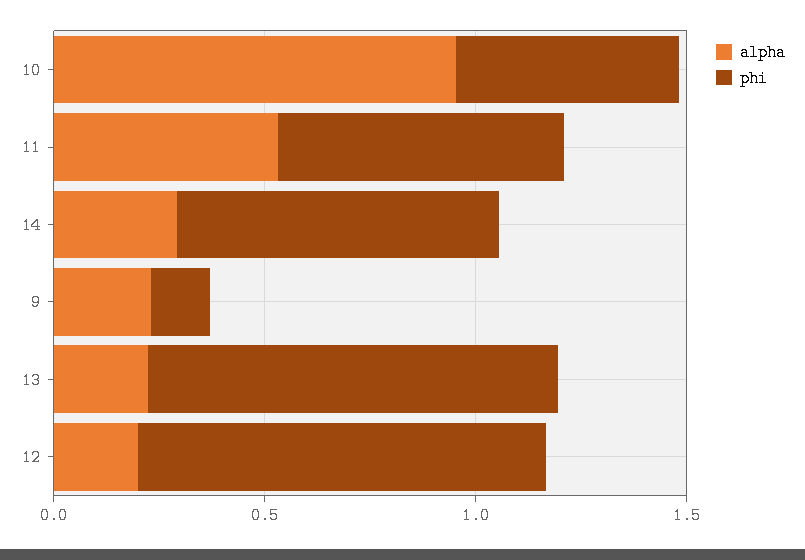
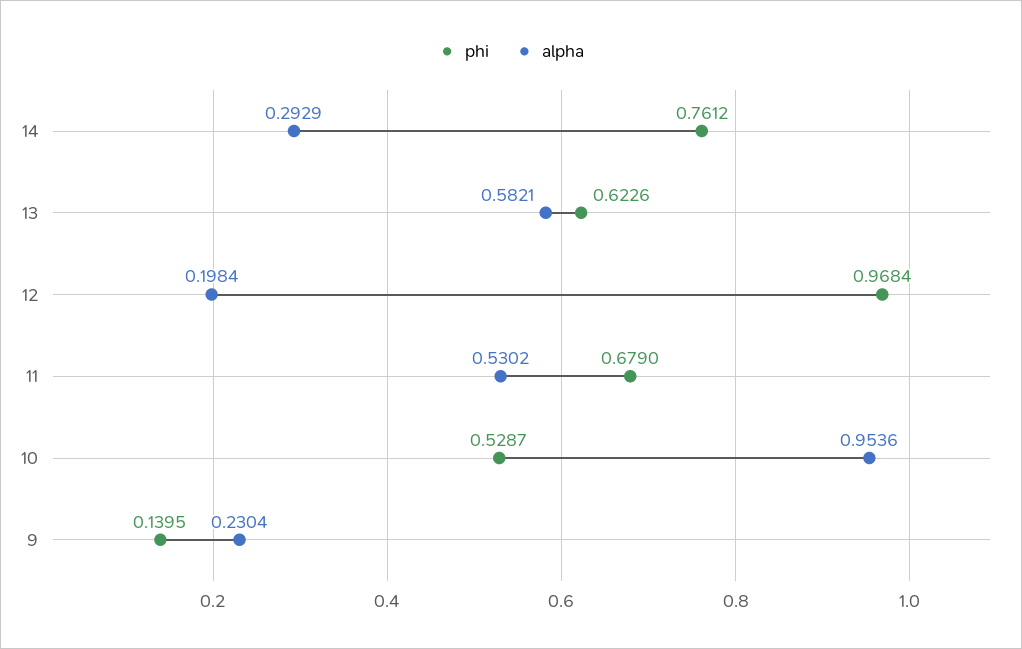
alpha, 13: 0.2 -> 0.5821
phi, 13: 1 -> 0.6226

